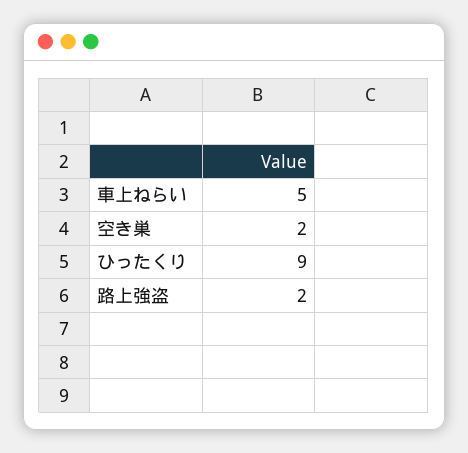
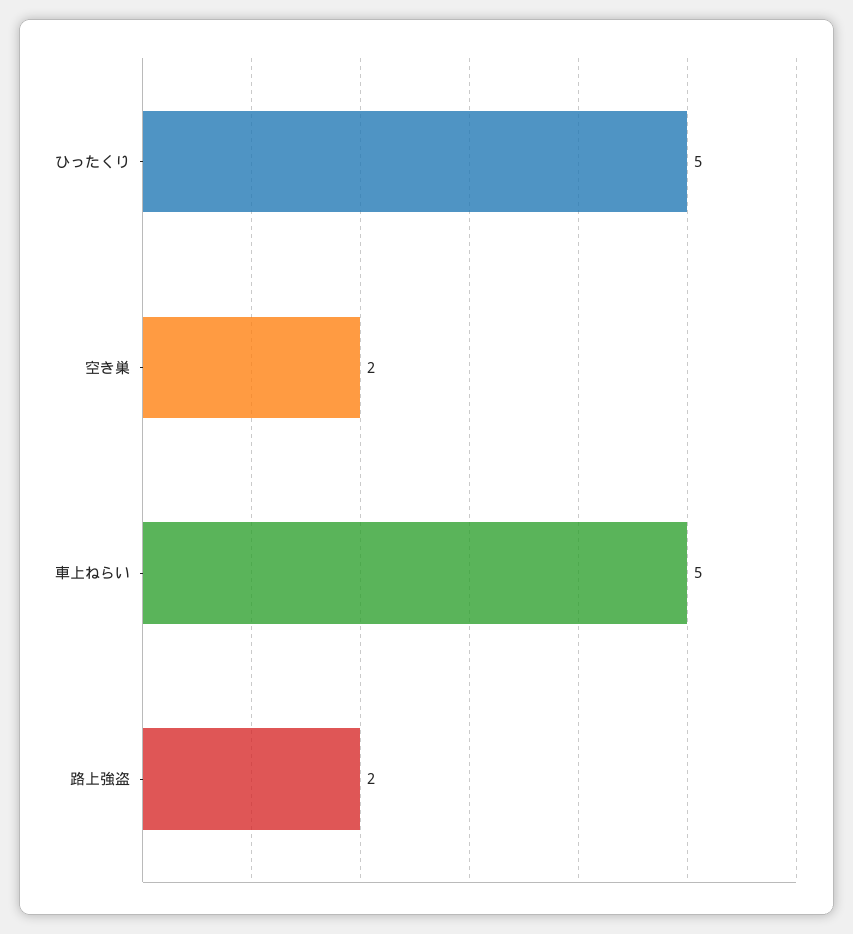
ひったくり: 9 -> 5

